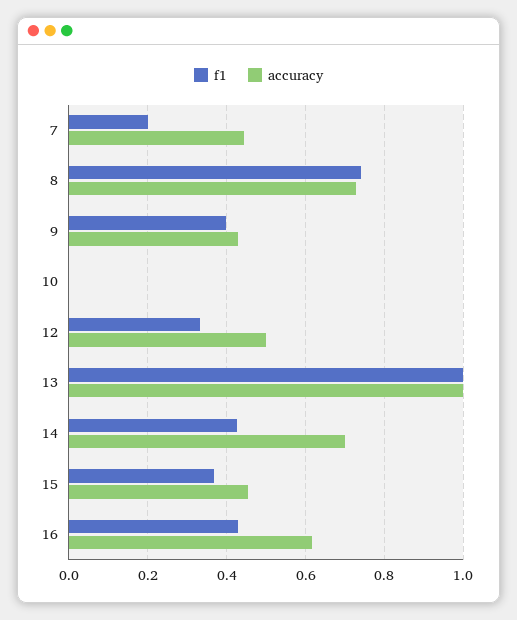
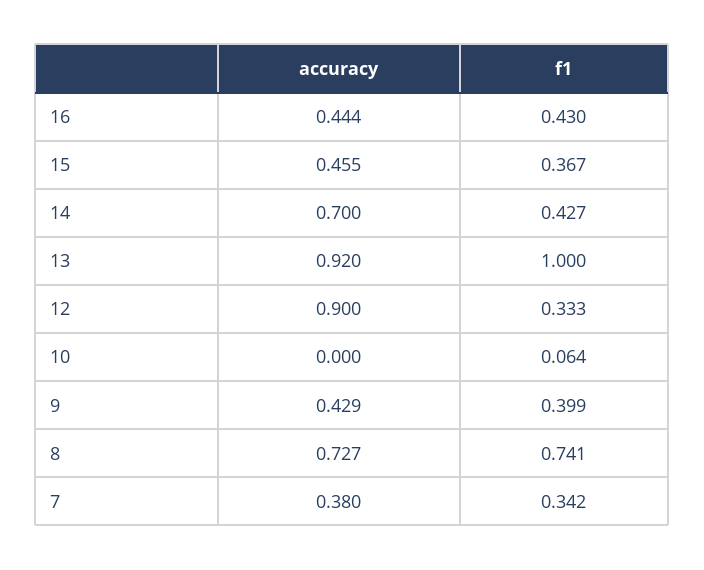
f1, 7: 0.2 -> 0.342
accuracy, 7: 0.44 -> 0.38
f1, 10: 0 -> 0.064
accuracy, 12: 0.5 -> 0.9
accuracy, 13: 1 -> 0.92
accuracy, 16: 0.62 -> 0.444

